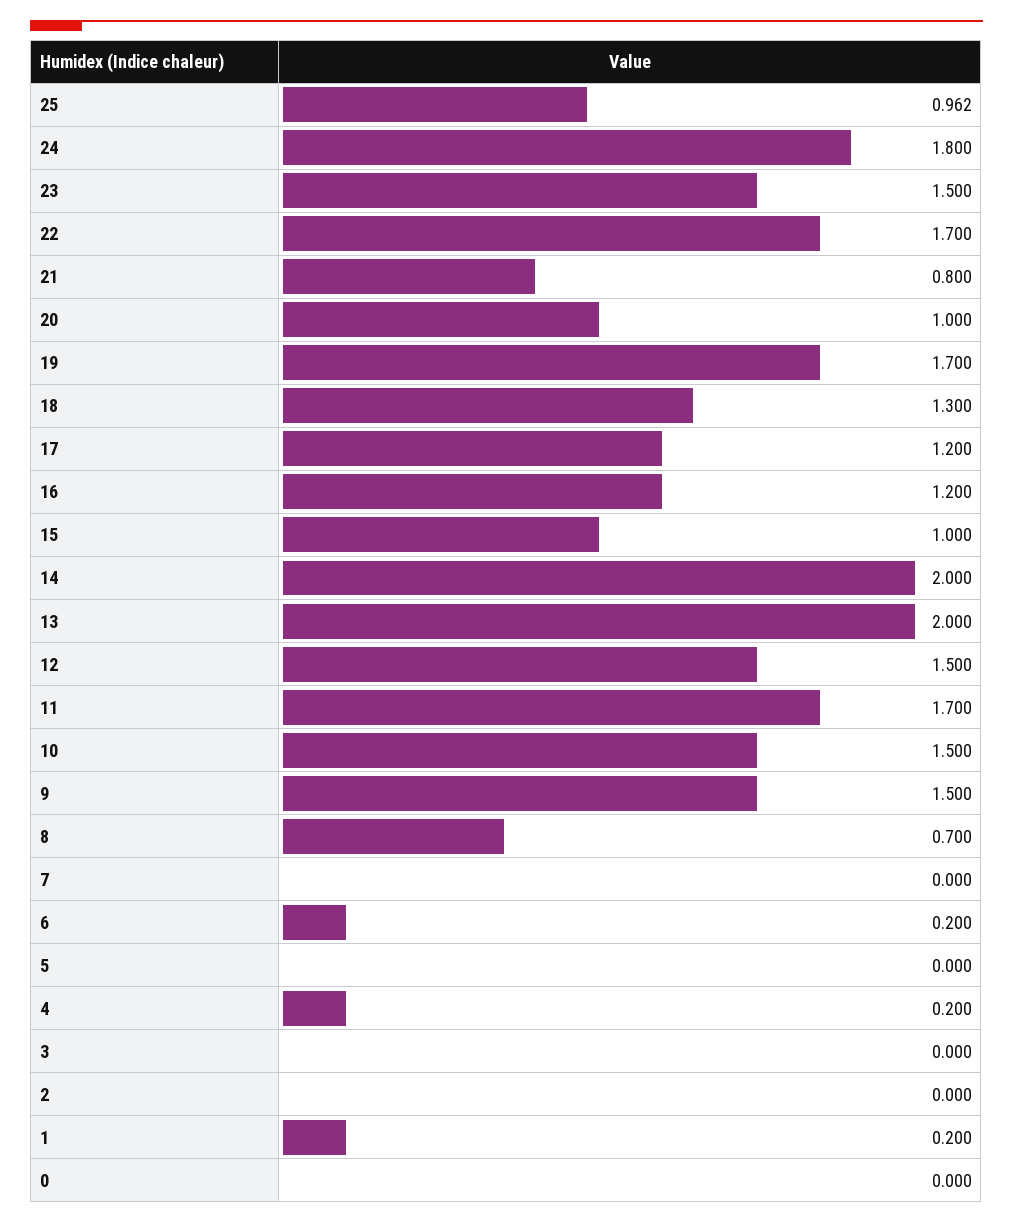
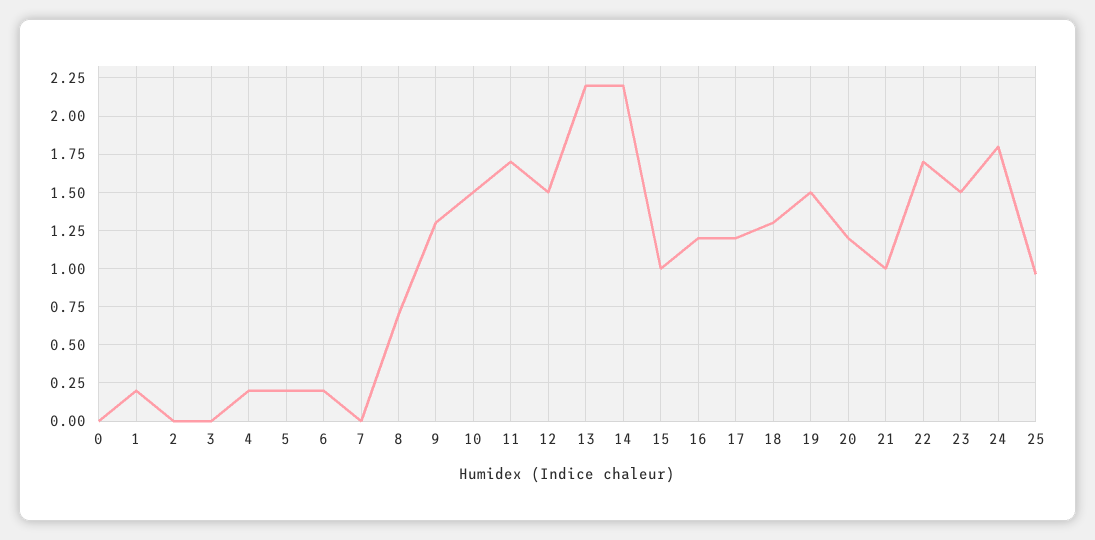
21: 0.8 -> 1
20: 1 -> 1.2
19: 1.7 -> 1.5
14: 2 -> 2.2
13: 2 -> 2.2
9: 1.5 -> 1.3
5: 0 -> 0.2

